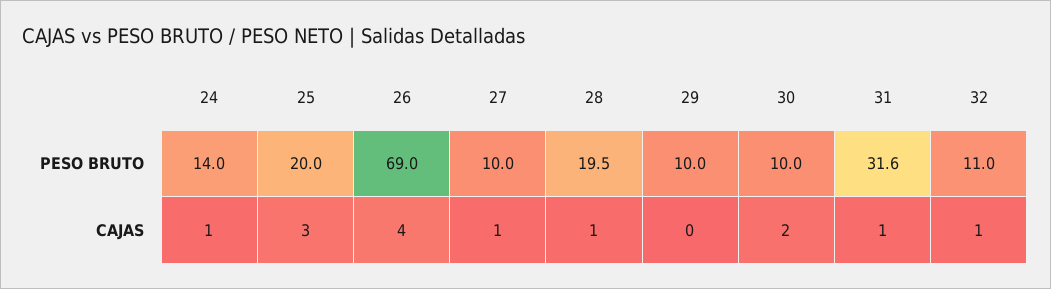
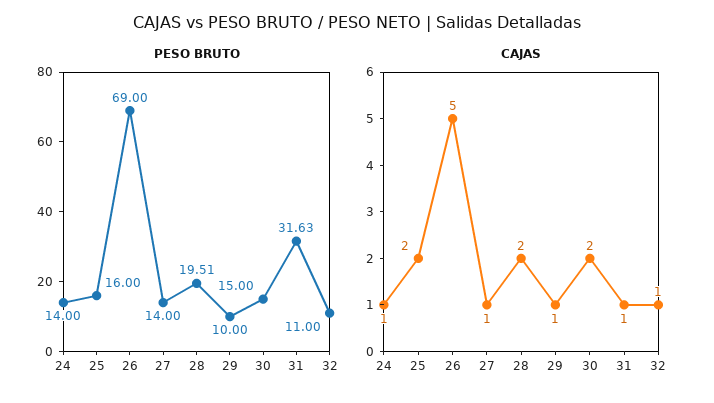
PESO BRUTO, 25: 20 -> 16
PESO BRUTO, 27: 10 -> 14
PESO BRUTO, 30: 10 -> 15
CAJAS, 25: 3 -> 2
CAJAS, 26: 4 -> 5
CAJAS, 28: 1 -> 2
CAJAS, 29: 0 -> 1

